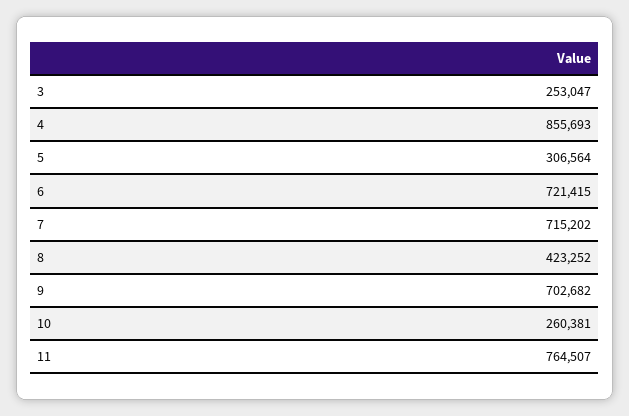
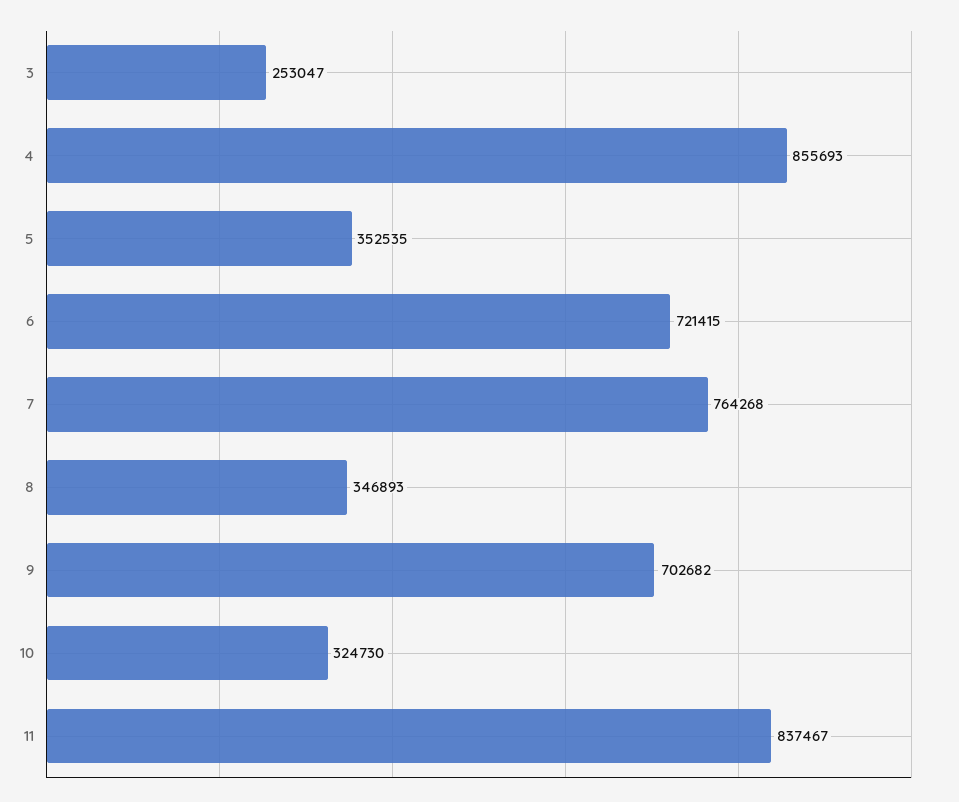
5: 306564 -> 352535
7: 715202 -> 764268
8: 423252 -> 346893
10: 260381 -> 324730
11: 764507 -> 837467

